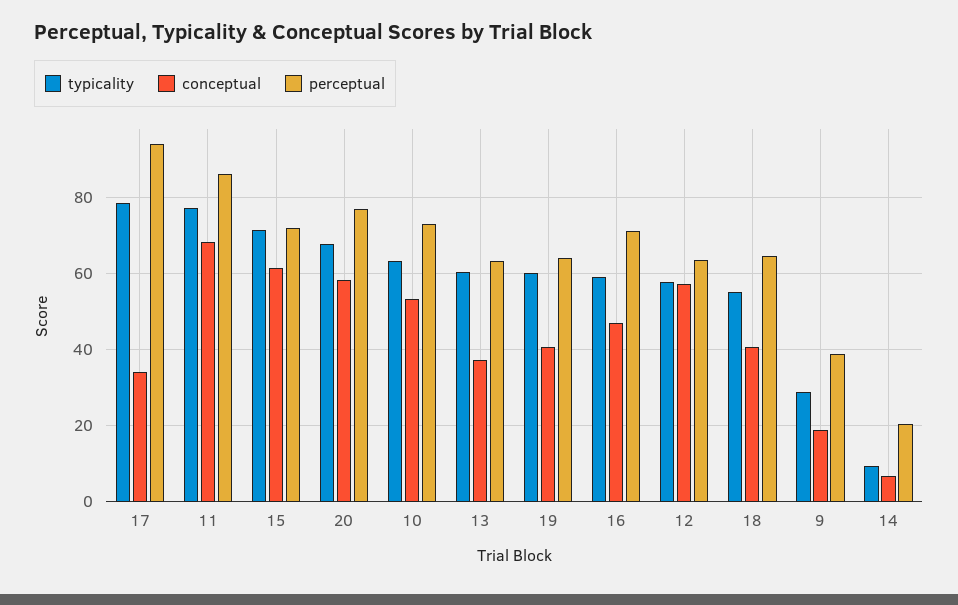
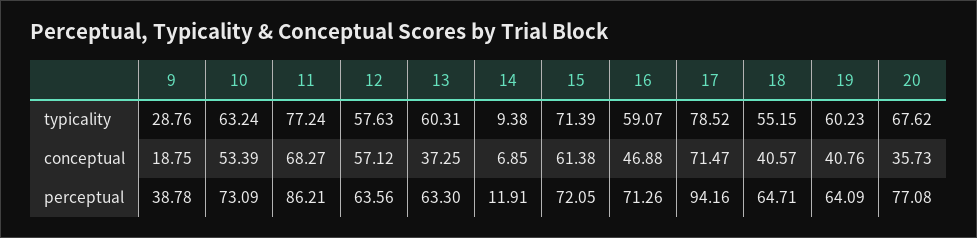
conceptual, 17: 34 -> 71.47
conceptual, 20: 58 -> 35.73
perceptual, 14: 20 -> 11.91

